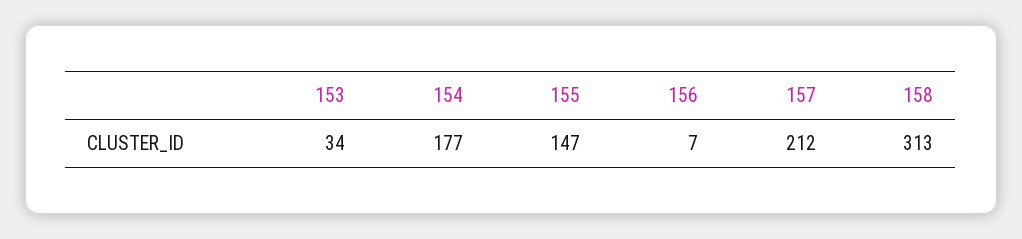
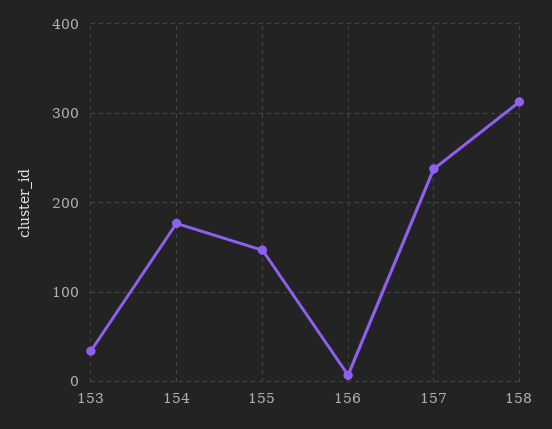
157: 212 -> 240

